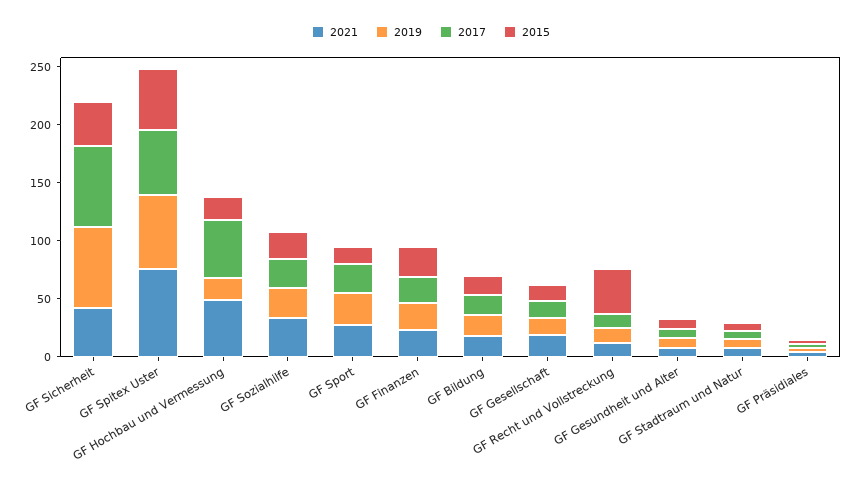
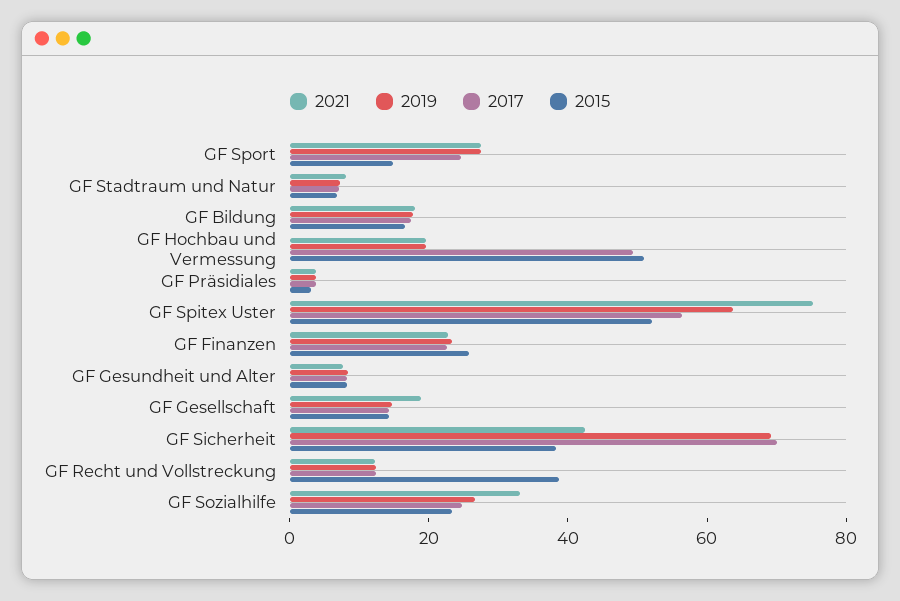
2021, GF Hochbau und Vermessung: 50 -> 20
2015, GF Hochbau und Vermessung: 20 -> 50

